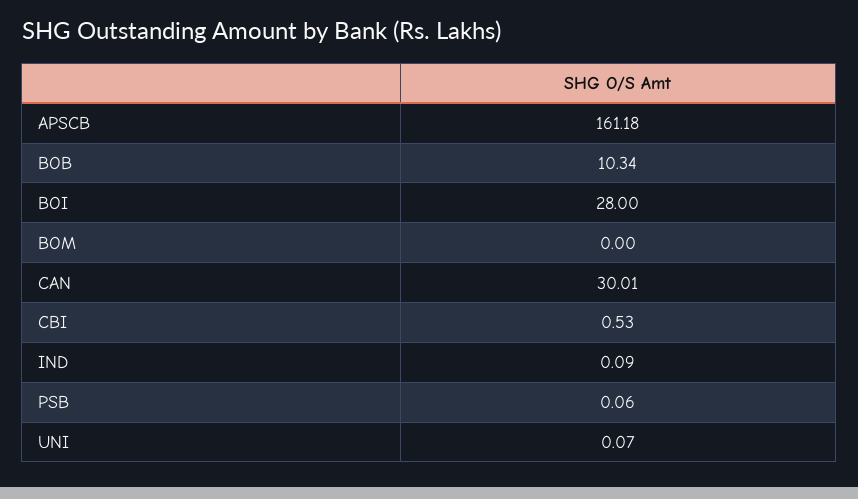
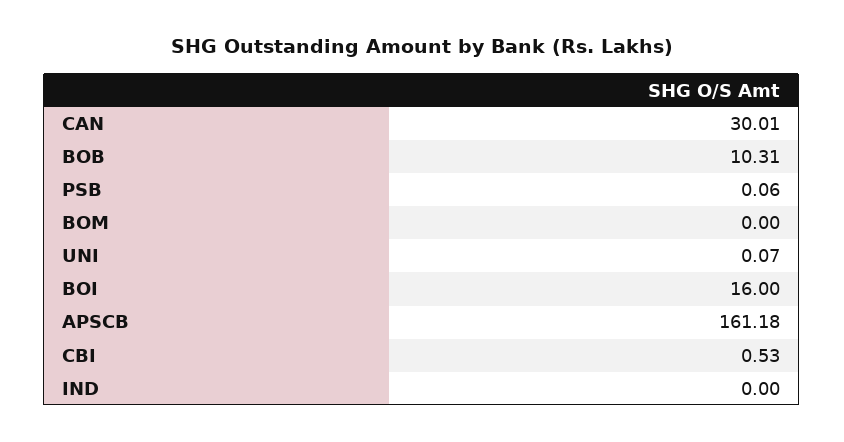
BOB: 10.34 -> 10.31
BOI: 28 -> 16
IND: 0.09 -> 0

